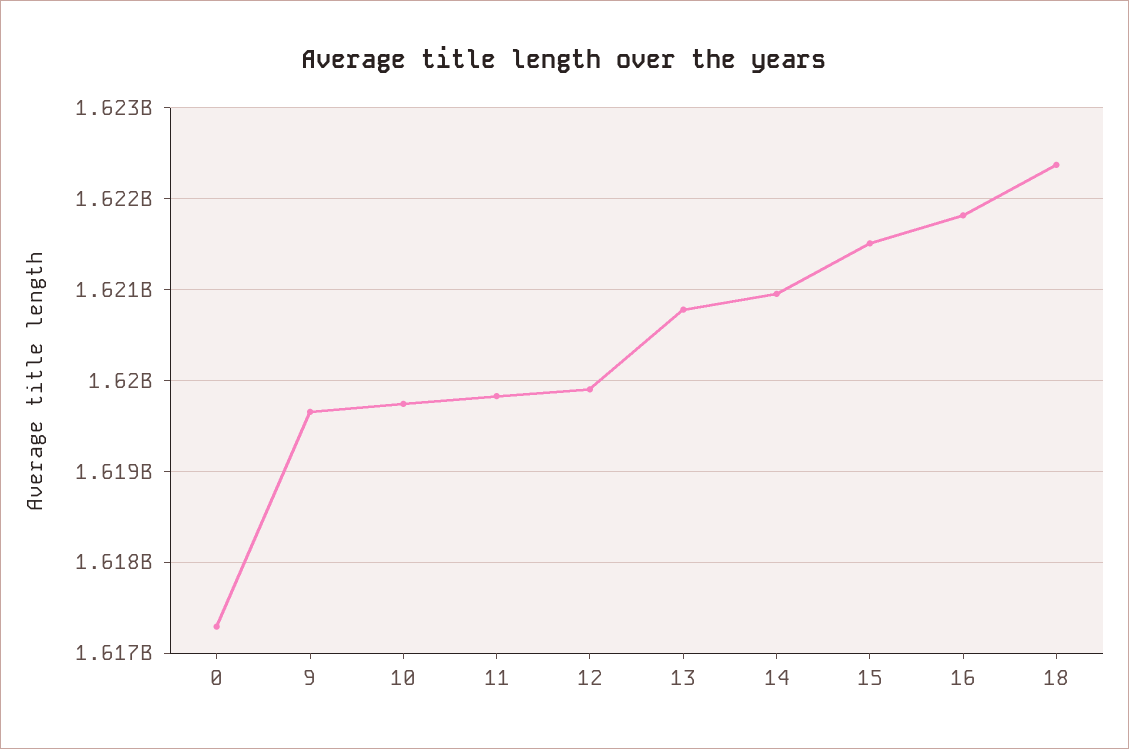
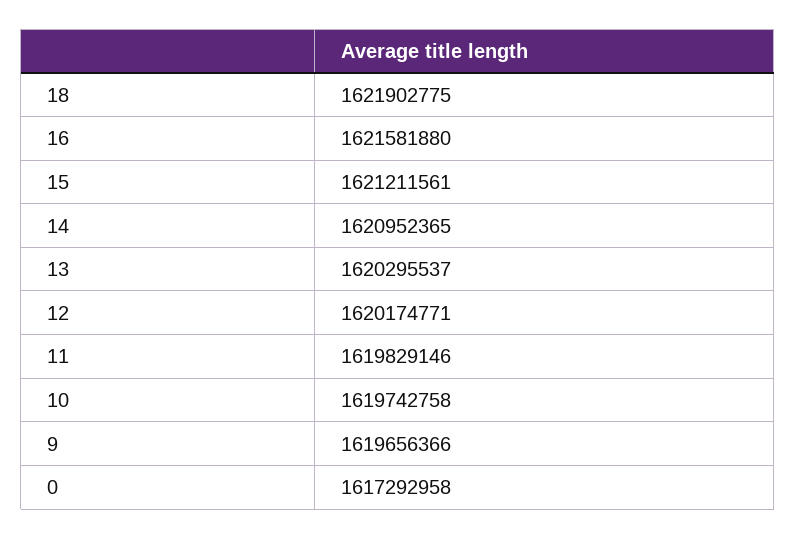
12: 1619900000 -> 1620174771
13: 1620800000 -> 1620295537
15: 1621500000 -> 1621211561
16: 1621800000 -> 1621581880
18: 1622400000 -> 1621902775

